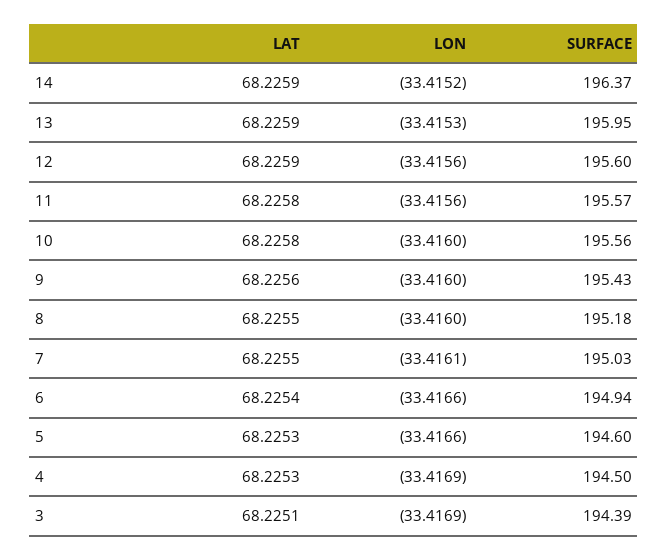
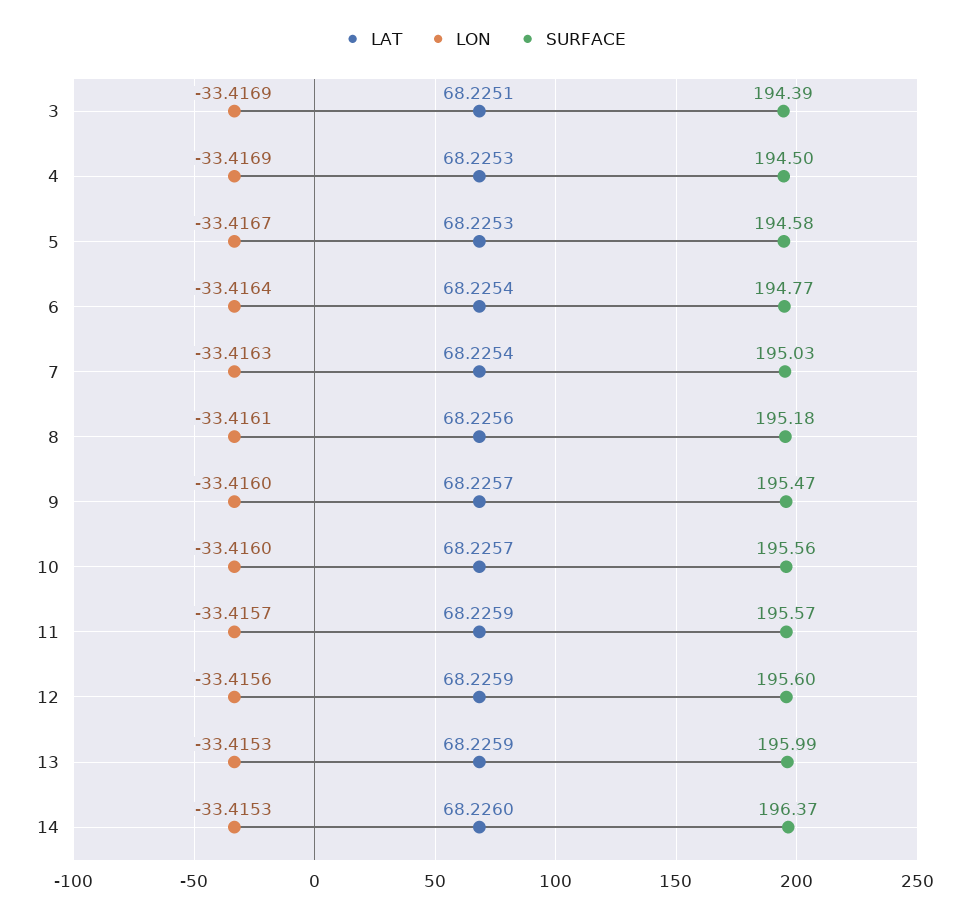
LAT, 14: 68.2259 -> 68.226
LON, 14: -33.4152 -> -33.4153
SURFACE, 13: 195.95 -> 195.99
LAT, 11: 68.2258 -> 68.2259
LON, 11: -33.4156 -> -33.4157
LAT, 10: 68.2258 -> 68.2257
LAT, 9: 68.2256 -> 68.2257
SURFACE, 9: 195.43 -> 195.47
LAT, 8: 68.2255 -> 68.2256
LON, 8: -33.416 -> -33.4161
LAT, 7: 68.2255 -> 68.2254
LON, 7: -33.4161 -> -33.4163
LON, 6: -33.4166 -> -33.4164
SURFACE, 6: 194.94 -> 194.77
LON, 5: -33.4166 -> -33.4167
SURFACE, 5: 194.6 -> 194.58

